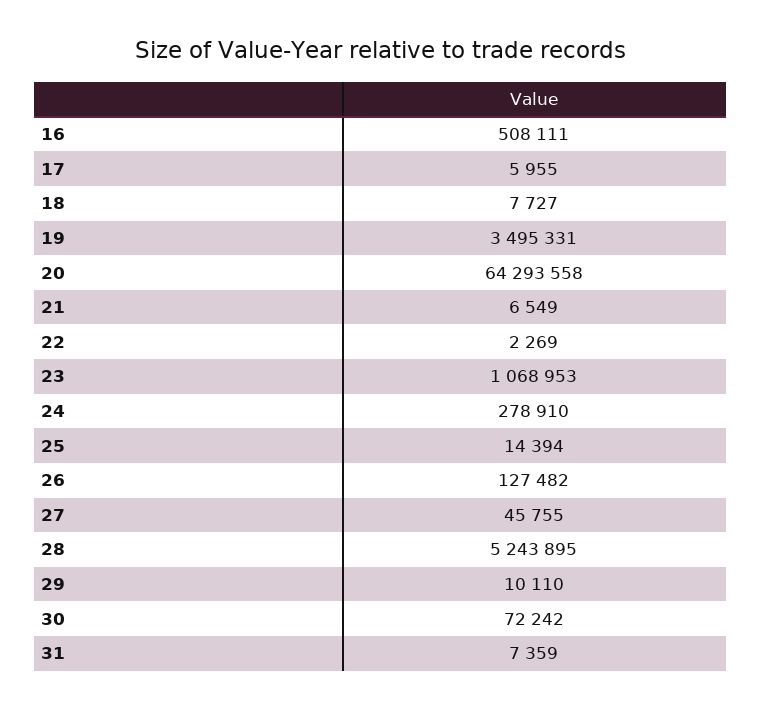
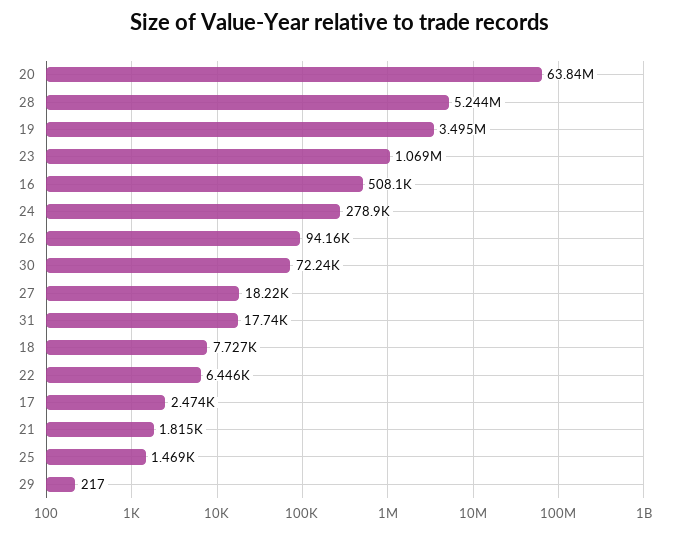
17: 5955 -> 2474
20: 64293558 -> 63840000
21: 6549 -> 1815
22: 2269 -> 6446
25: 14394 -> 1469
26: 127482 -> 94160
27: 45755 -> 18220
29: 10110 -> 217
31: 7359 -> 17740

